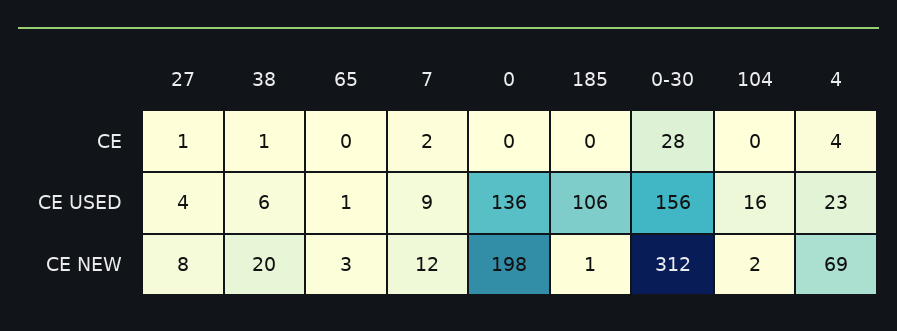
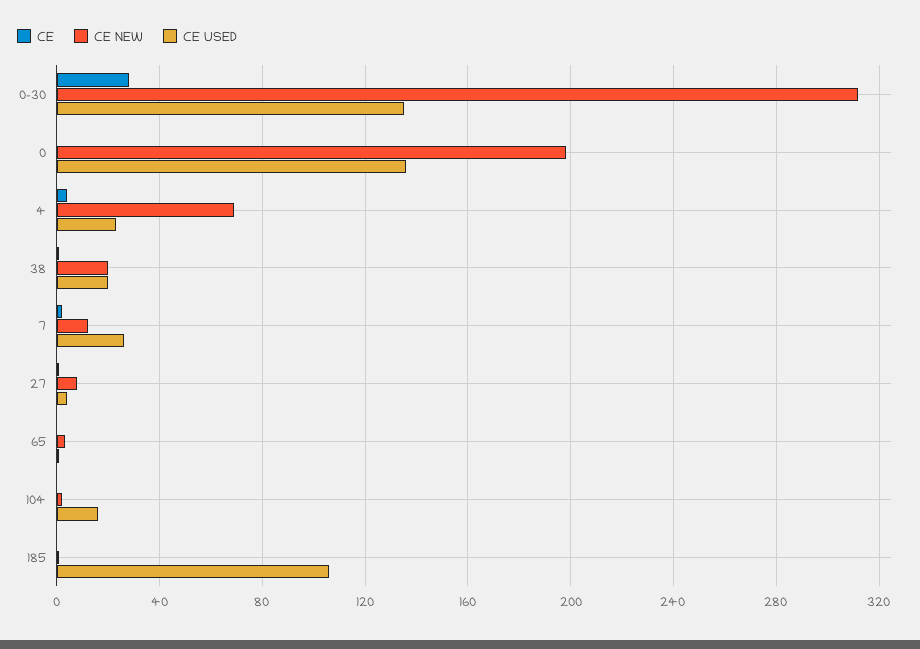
CE USED, 38: 6 -> 20
CE USED, 7: 9 -> 25
CE USED, 0-30: 156 -> 135

